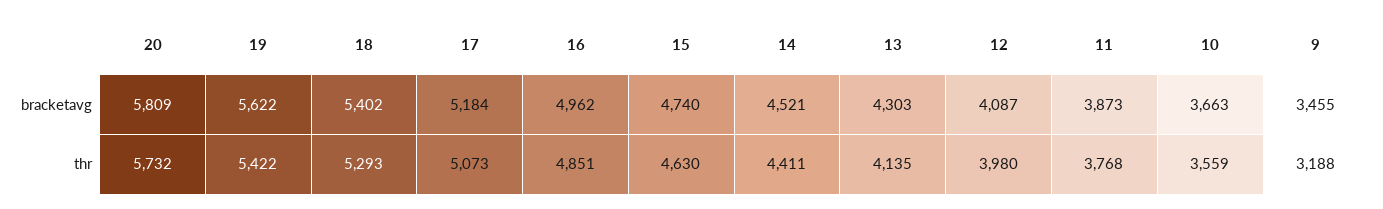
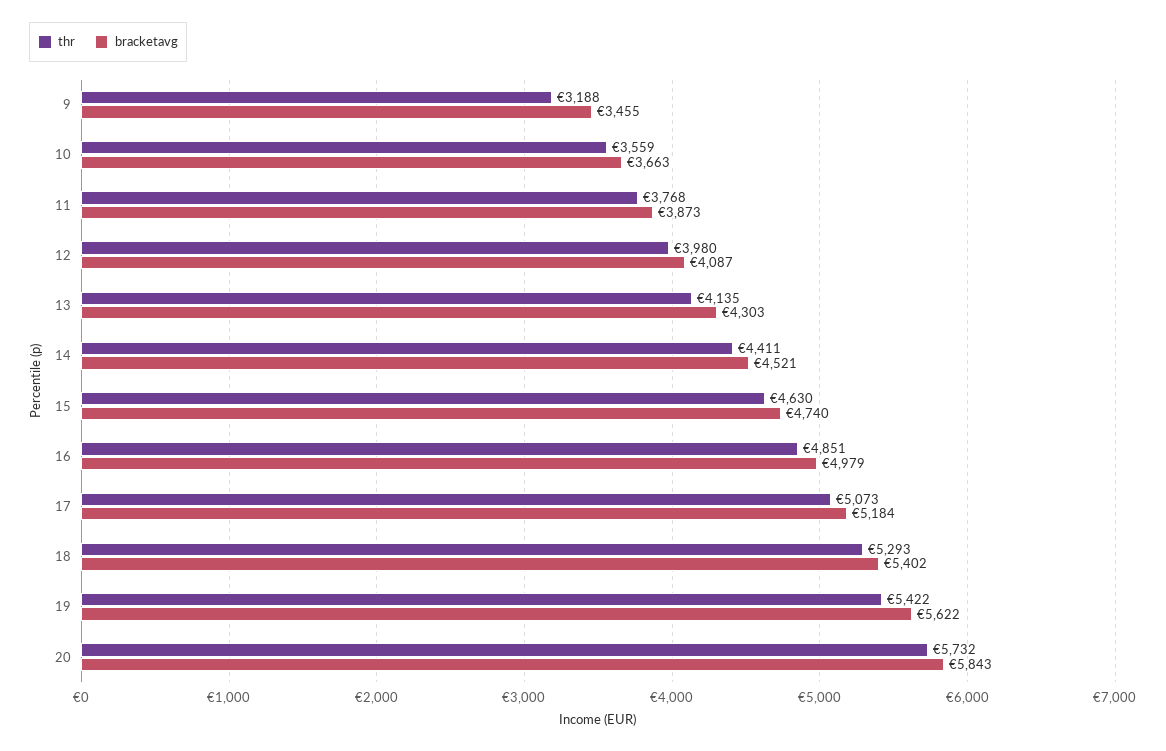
bracketavg, 20: 5809 -> 5843
bracketavg, 16: 4962 -> 4979

